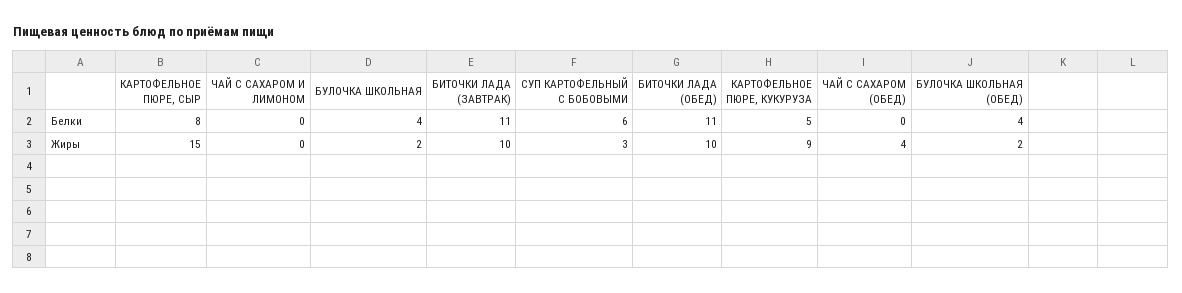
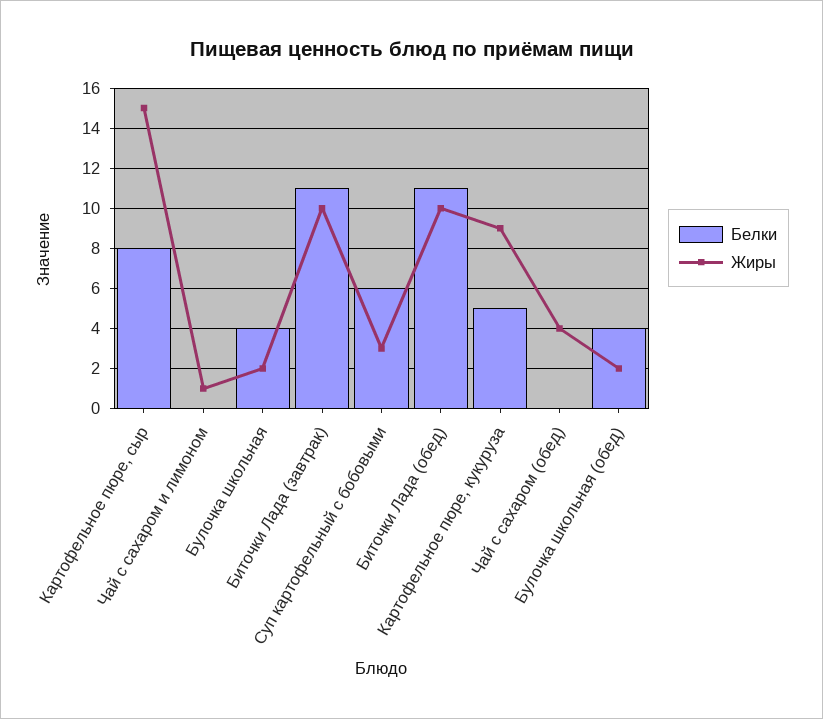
Жиры, ЧАЙ С САХАРОМ И ЛИМОНОМ: 0 -> 1

